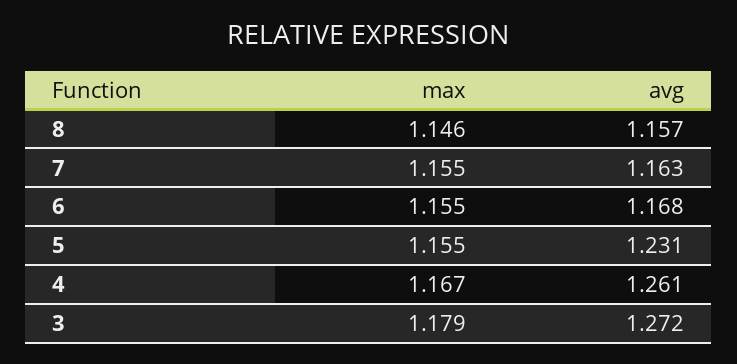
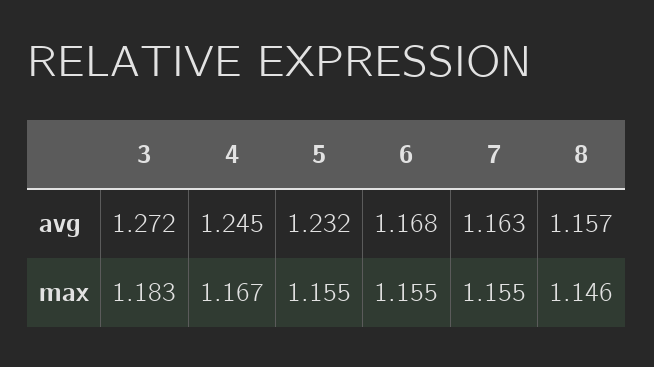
avg, 5: 1.231 -> 1.232
avg, 4: 1.261 -> 1.245
max, 3: 1.179 -> 1.183

